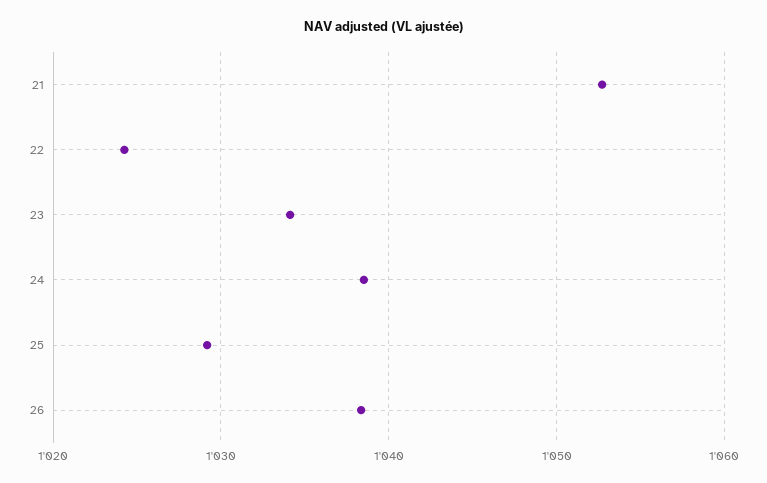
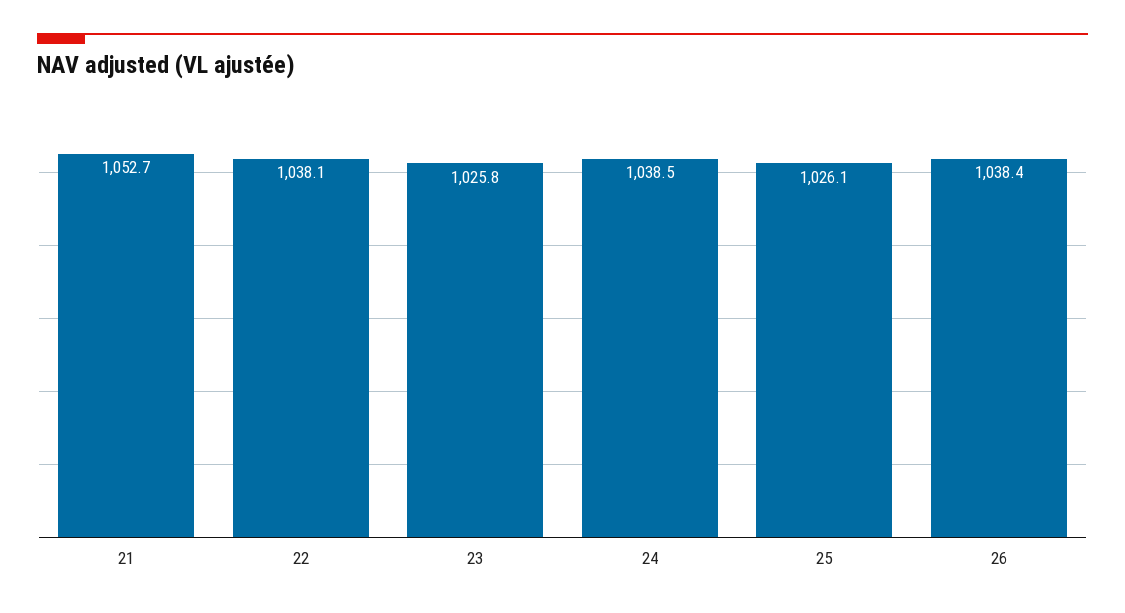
22: 1024 -> 1038.1
23: 1034 -> 1025.8
25: 1029 -> 1026.1

